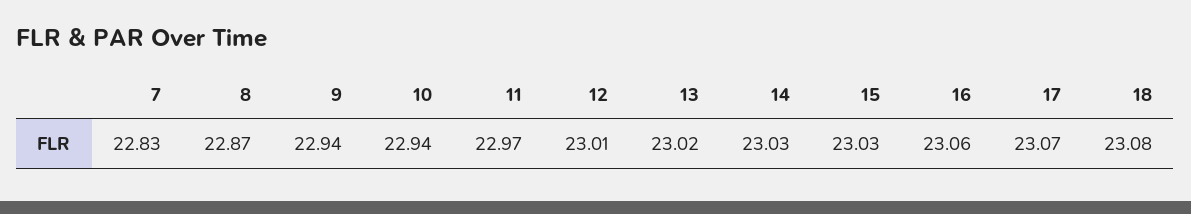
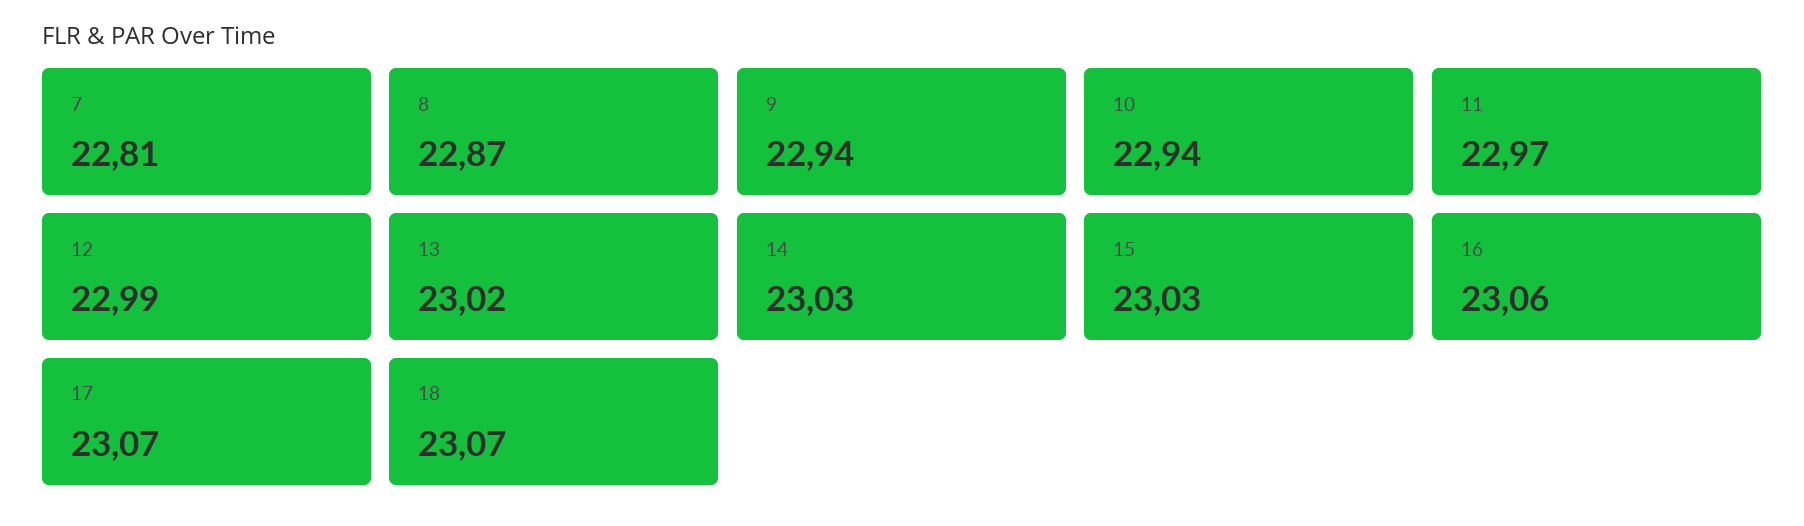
7: 22.83 -> 22.81
12: 23.01 -> 22.99
18: 23.08 -> 23.07

